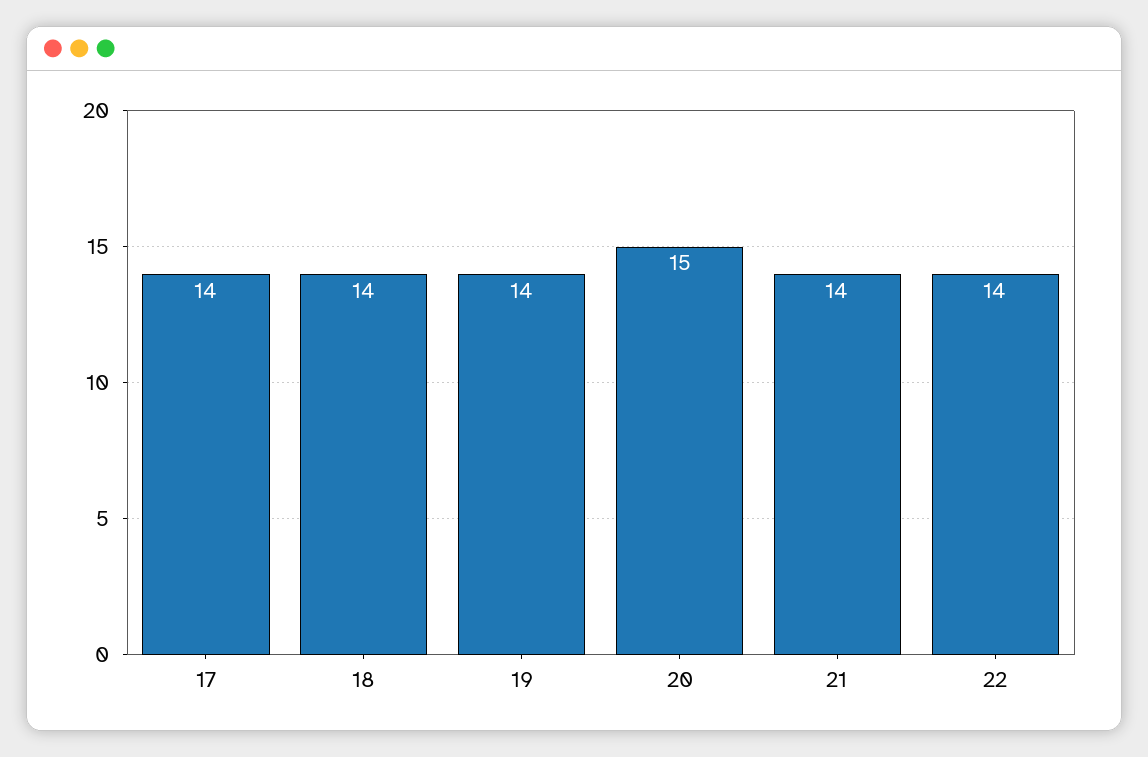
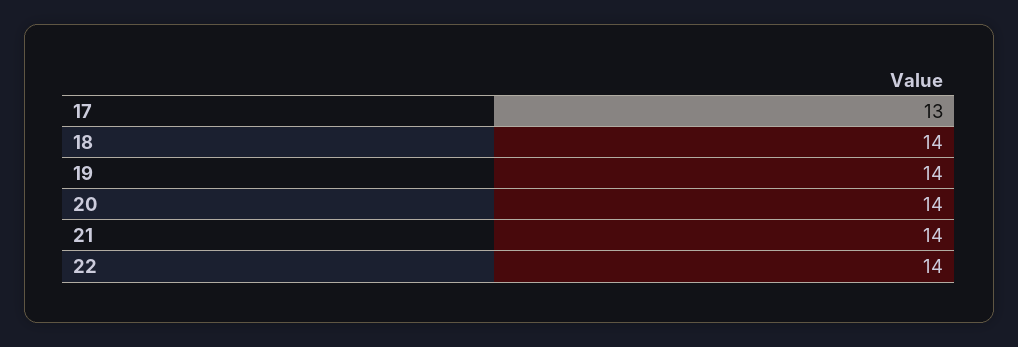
17: 14 -> 13
20: 15 -> 14

